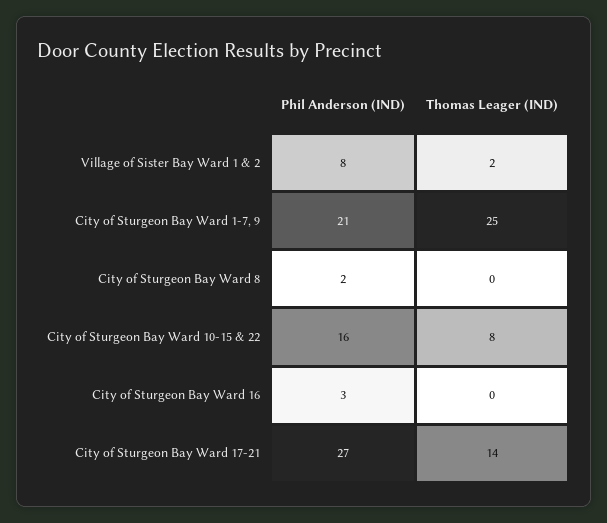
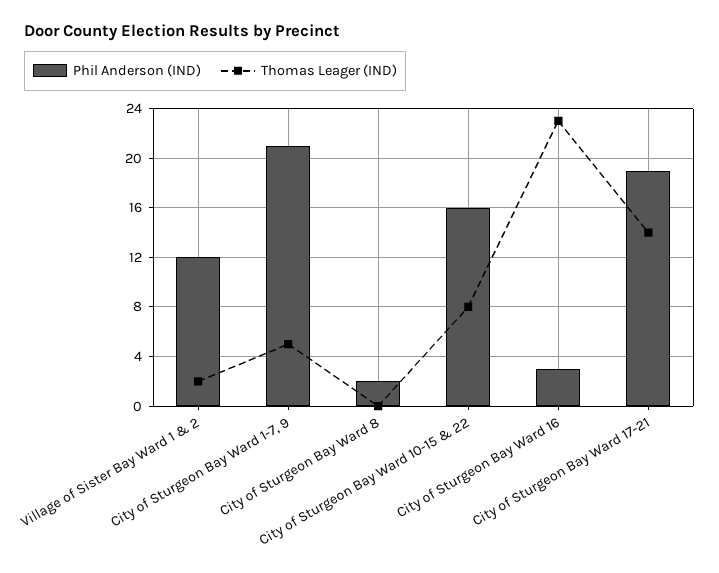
Phil Anderson (IND), Village of Sister Bay Ward 1 & 2: 8 -> 12
Thomas Leager (IND), City of Sturgeon Bay Ward 1-7, 9: 25 -> 5
Thomas Leager (IND), City of Sturgeon Bay Ward 16: 0 -> 23
Phil Anderson (IND), City of Sturgeon Bay Ward 17-21: 27 -> 19

